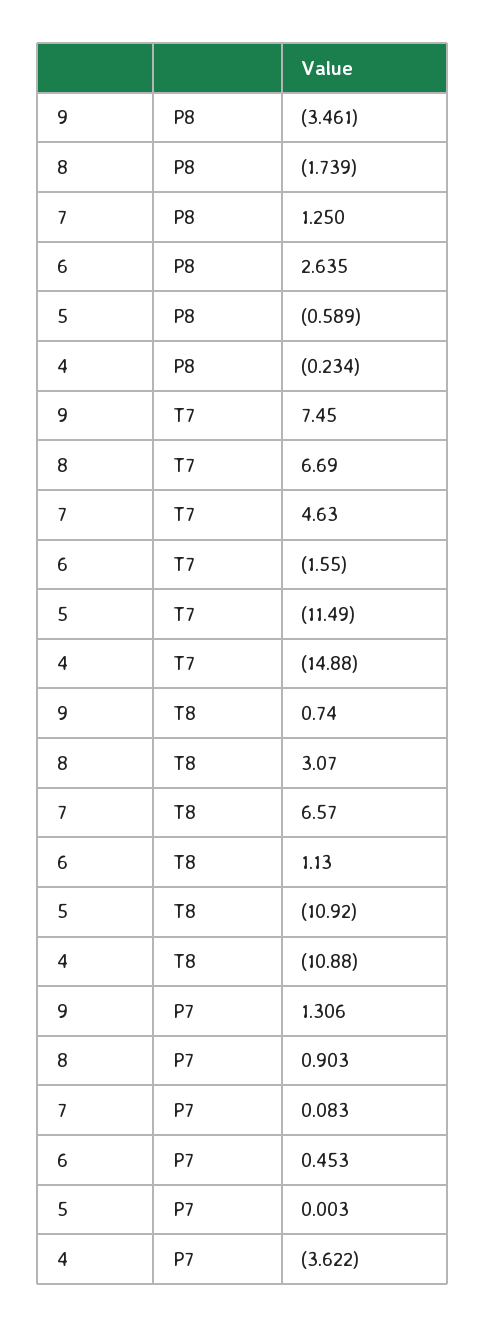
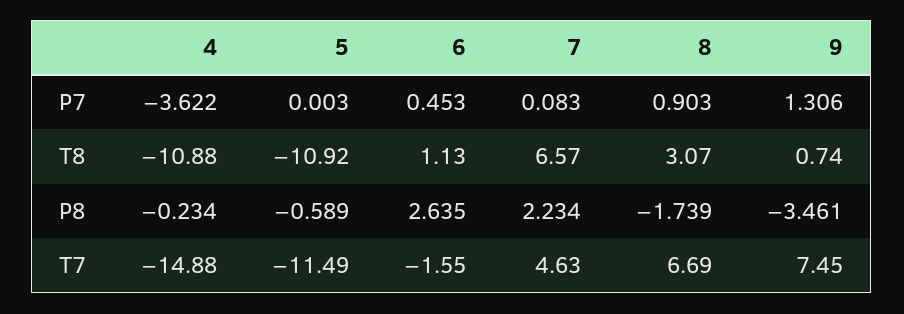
7, P8: 1.25 -> 2.234

